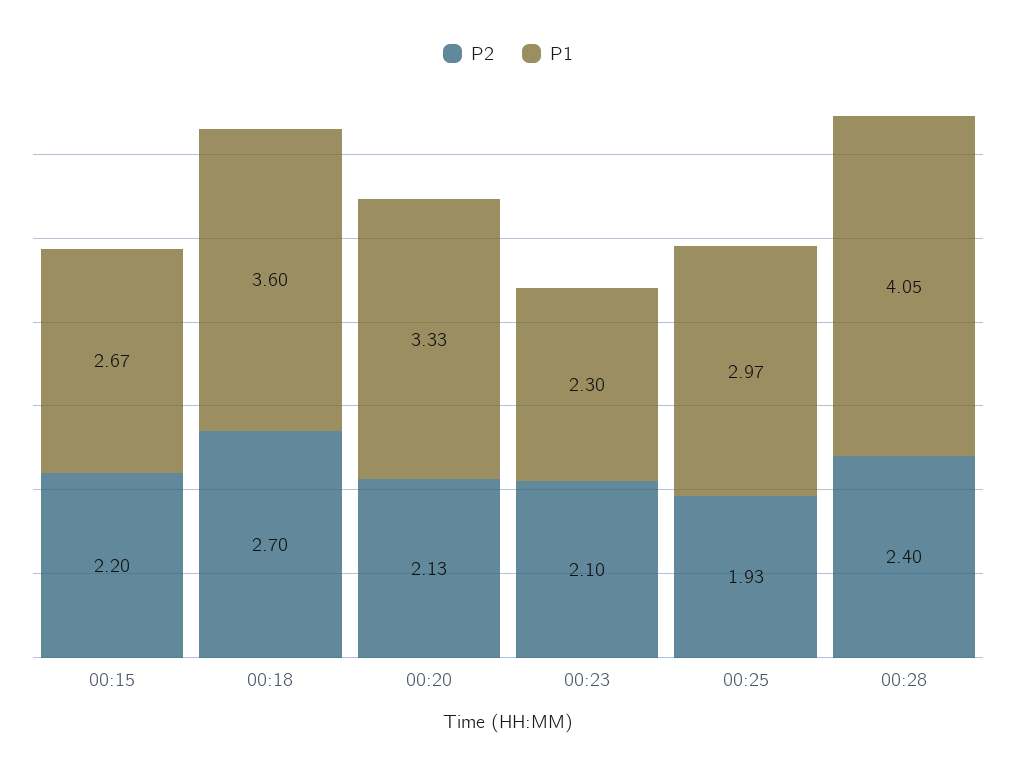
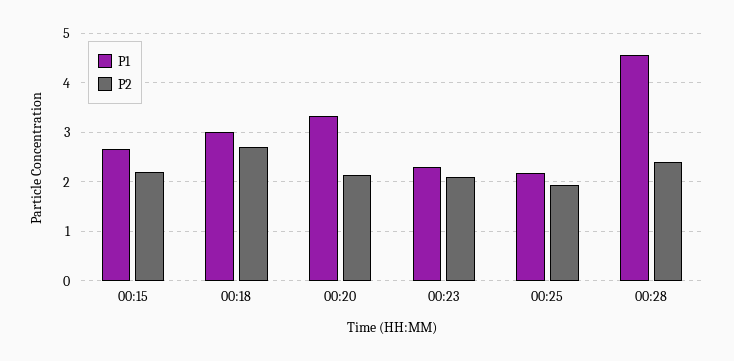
P1, 00:18: 3.6 -> 3
P1, 00:25: 2.97 -> 2.2
P1, 00:28: 4.05 -> 4.6

